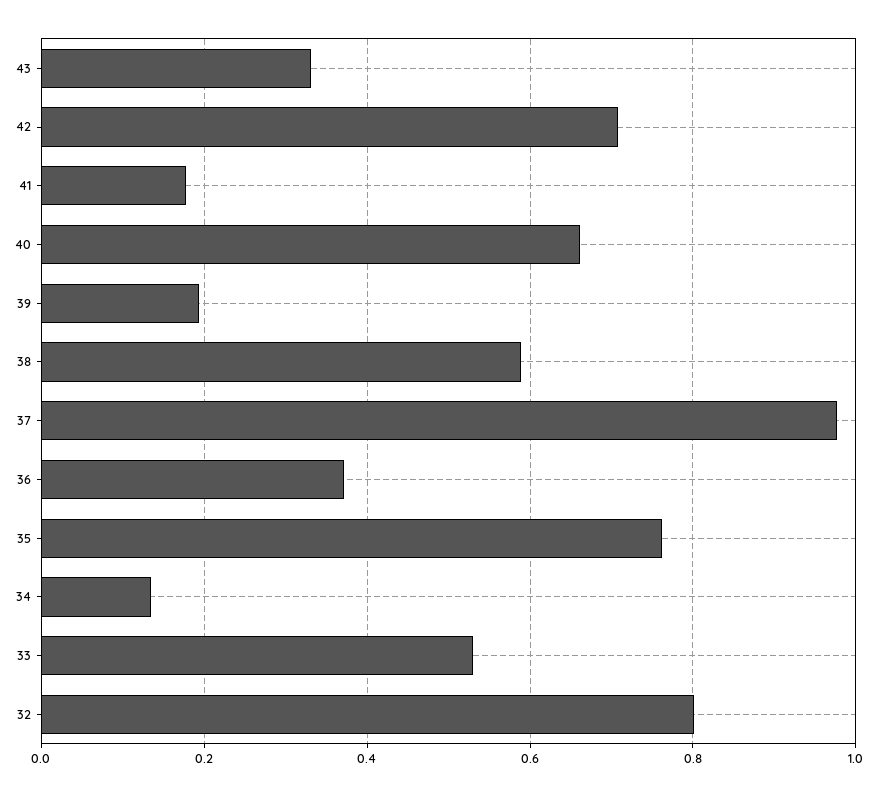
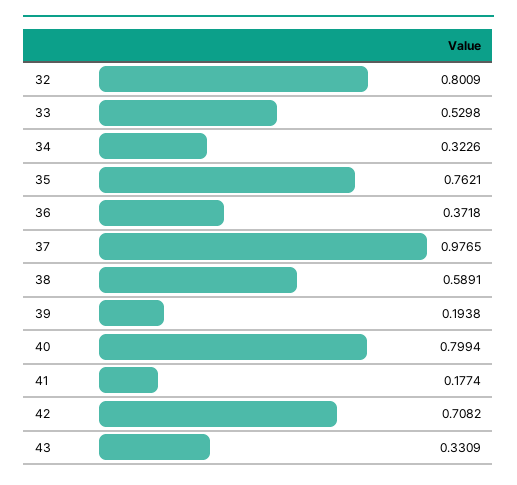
40: 0.66 -> 0.7994
34: 0.14 -> 0.3226

